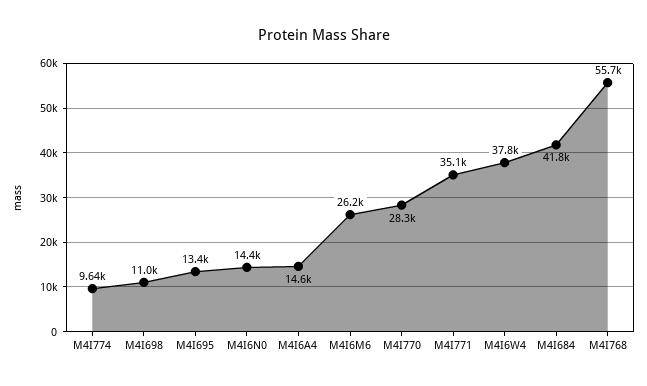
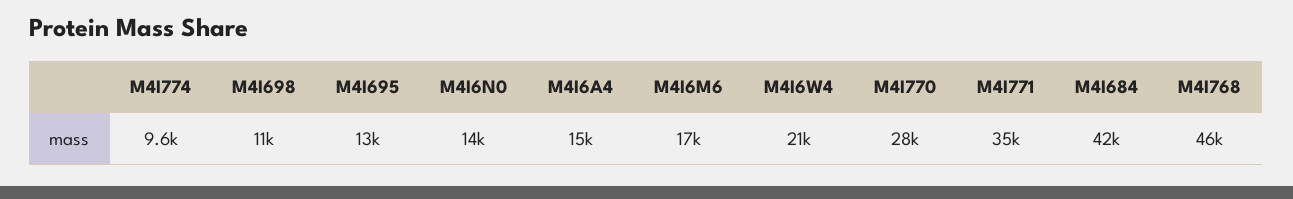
M4I6M6: 26200 -> 17000
M4I6W4: 37800 -> 21000
M4I768: 55700 -> 46000

